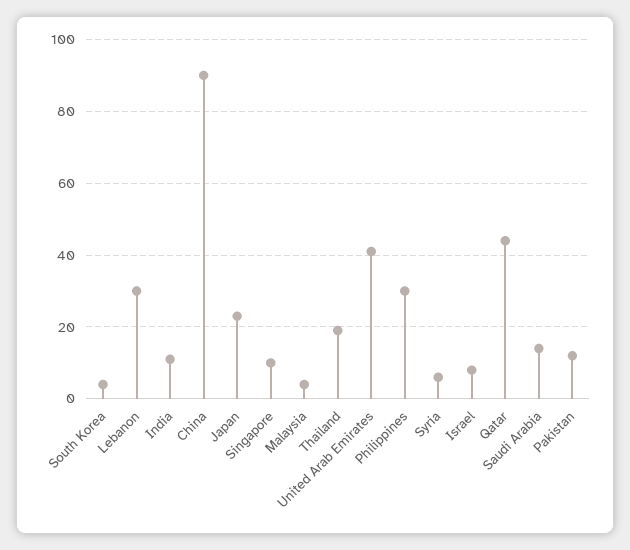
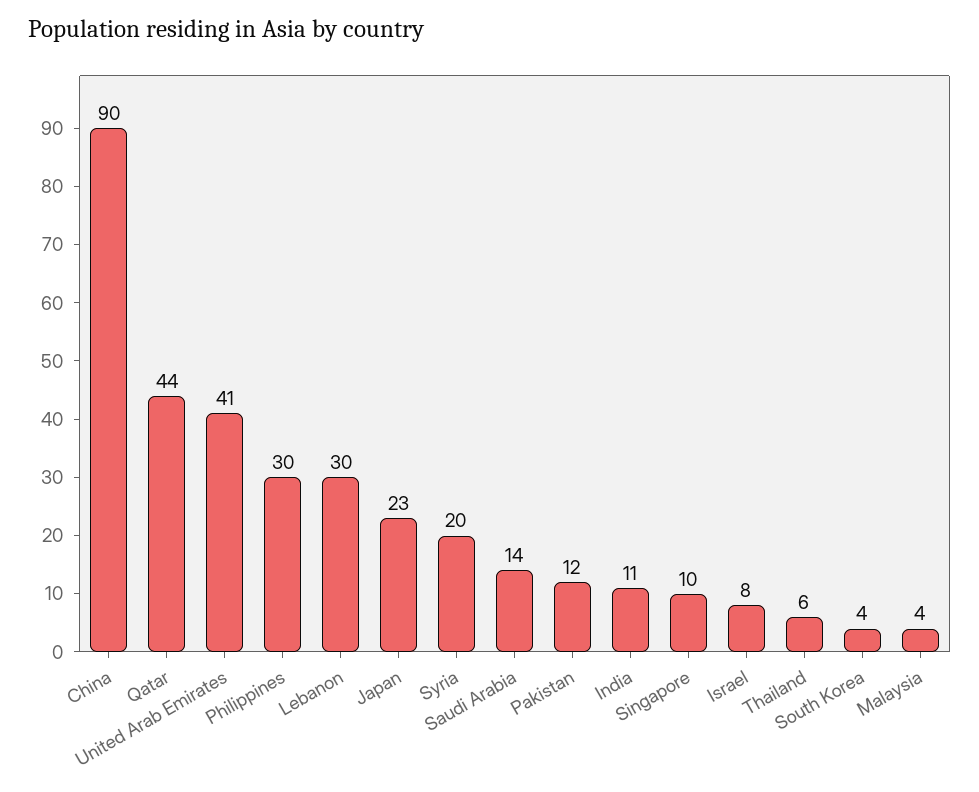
Thailand: 20 -> 6
Syria: 5 -> 20

